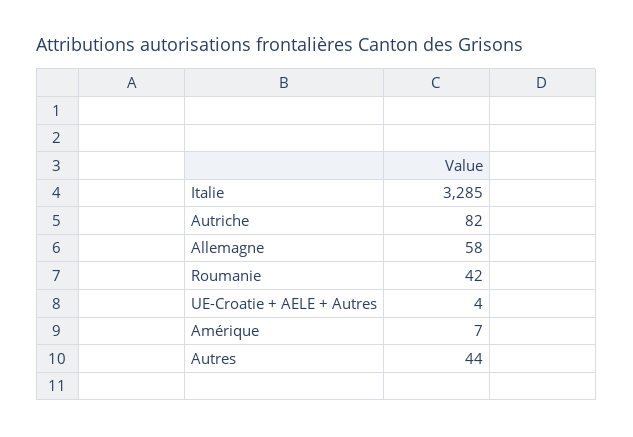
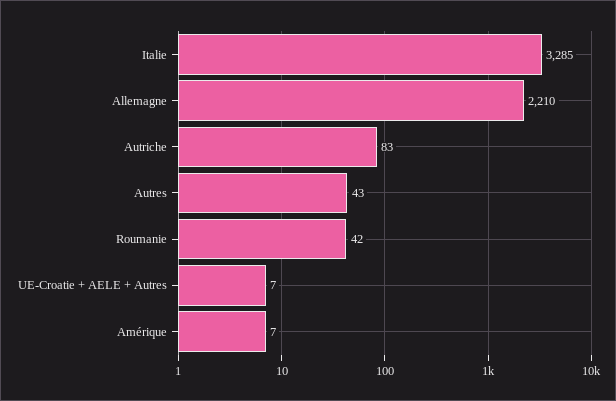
Autriche: 82 -> 83
Allemagne: 58 -> 2210
UE-Croatie + AELE + Autres: 4 -> 7
Autres: 44 -> 43

